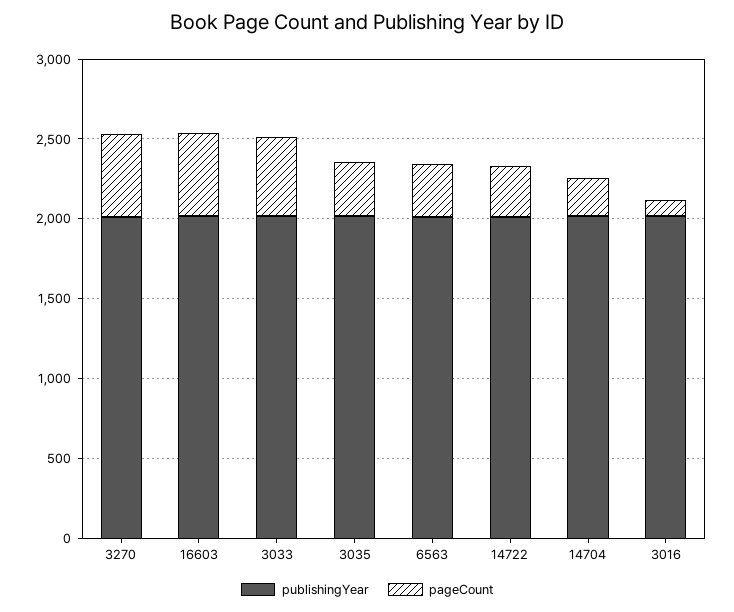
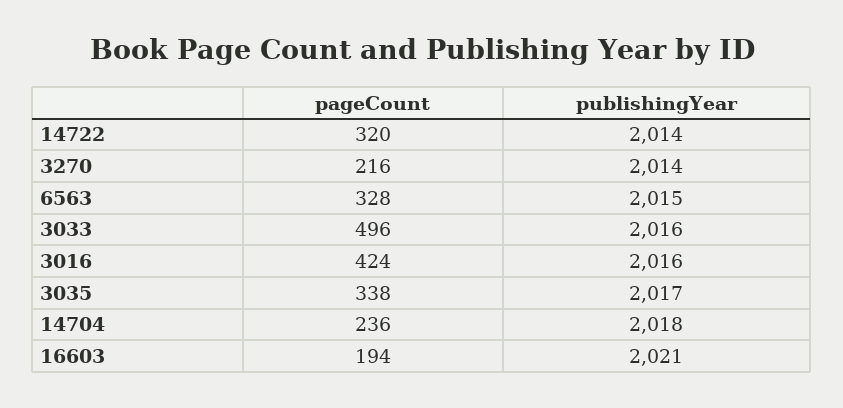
pageCount, 3270: 500 -> 216
pageCount, 16603: 500 -> 194
pageCount, 3016: 100 -> 424

